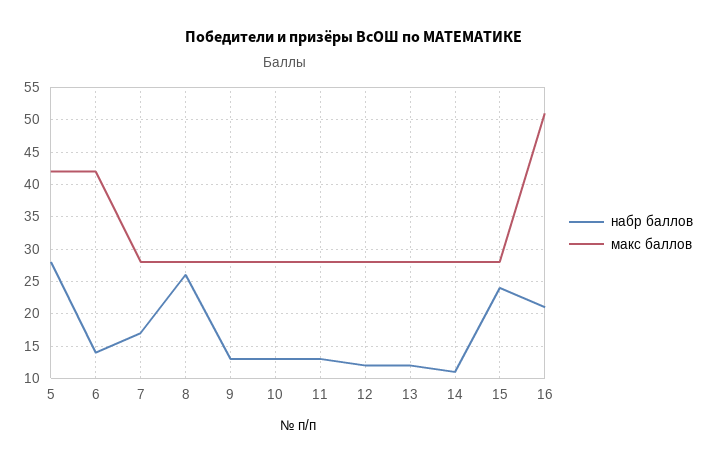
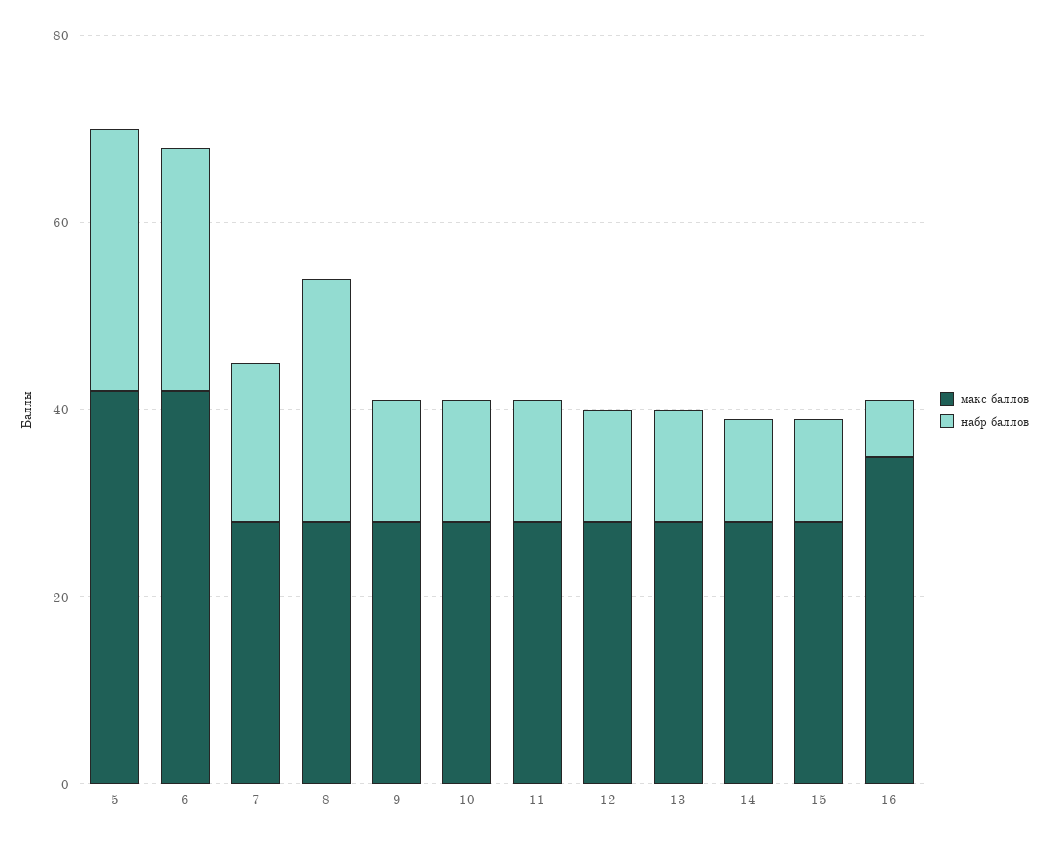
набр баллов, 6: 14 -> 25
набр баллов, 15: 24 -> 10
набр баллов, 16: 21 -> 5
макс баллов, 16: 51 -> 35

